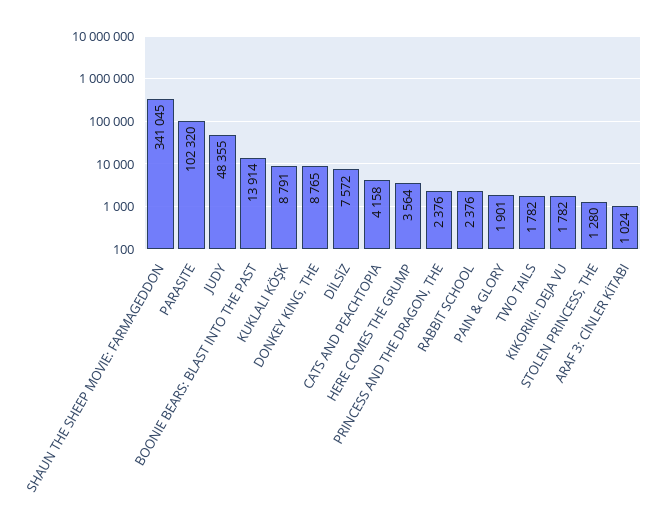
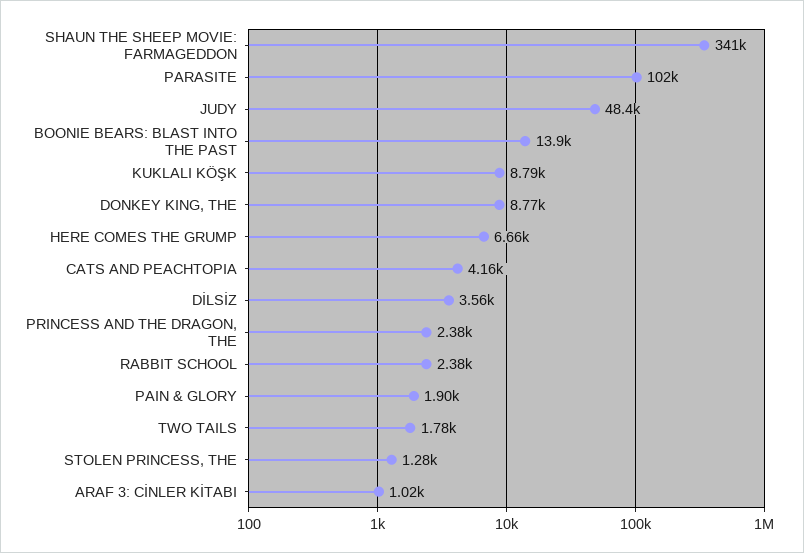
DİLSİZ: 7572 -> 3560
HERE COMES THE GRUMP: 3564 -> 6660
KIKORIKI: DEJA VU: 1782 -> none

